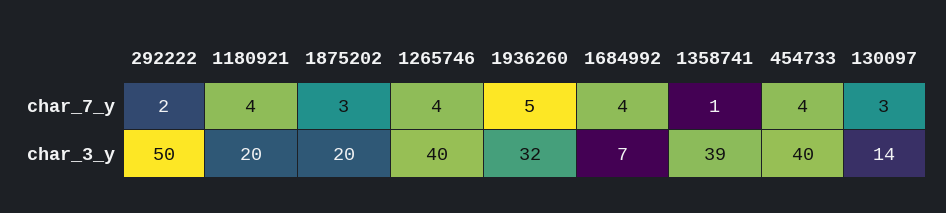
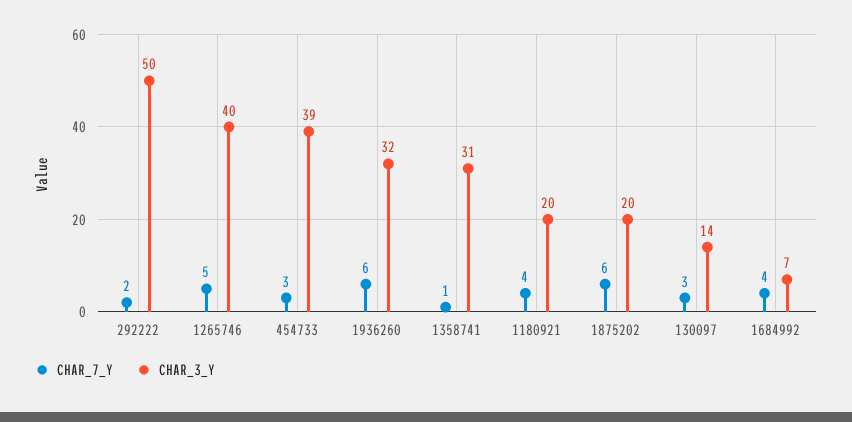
char_7_y, 1875202: 3 -> 6
char_7_y, 1265746: 4 -> 5
char_7_y, 1936260: 5 -> 6
char_7_y, 454733: 4 -> 3
char_3_y, 1358741: 39 -> 31
char_3_y, 454733: 40 -> 39

